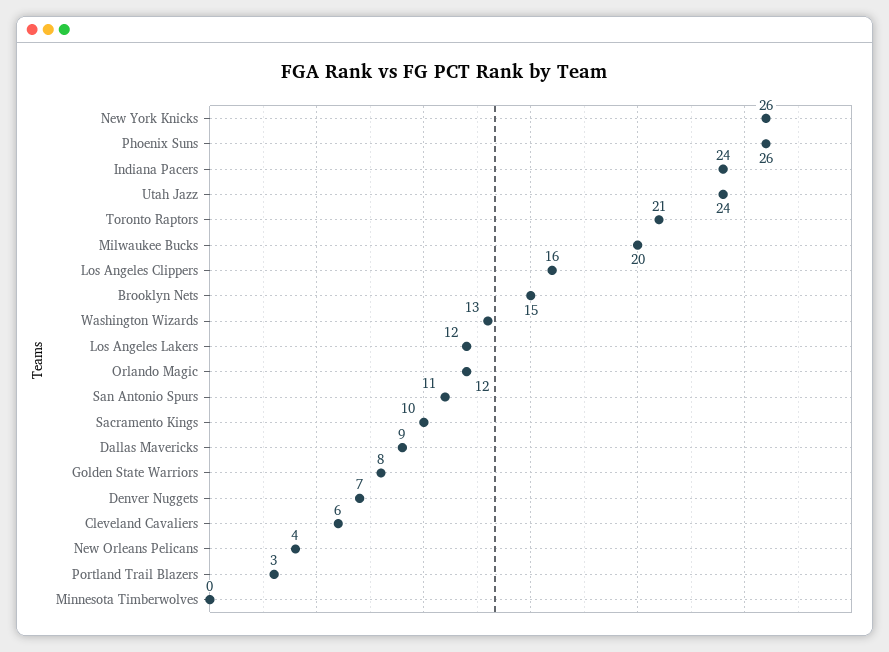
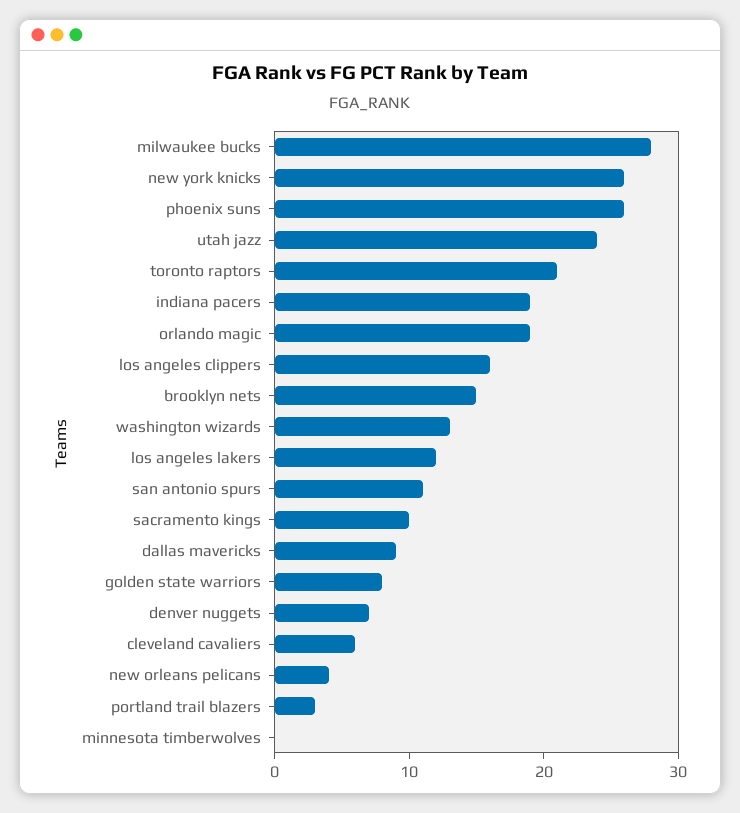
Indiana Pacers: 24 -> 19
Milwaukee Bucks: 20 -> 28
Orlando Magic: 12 -> 19

